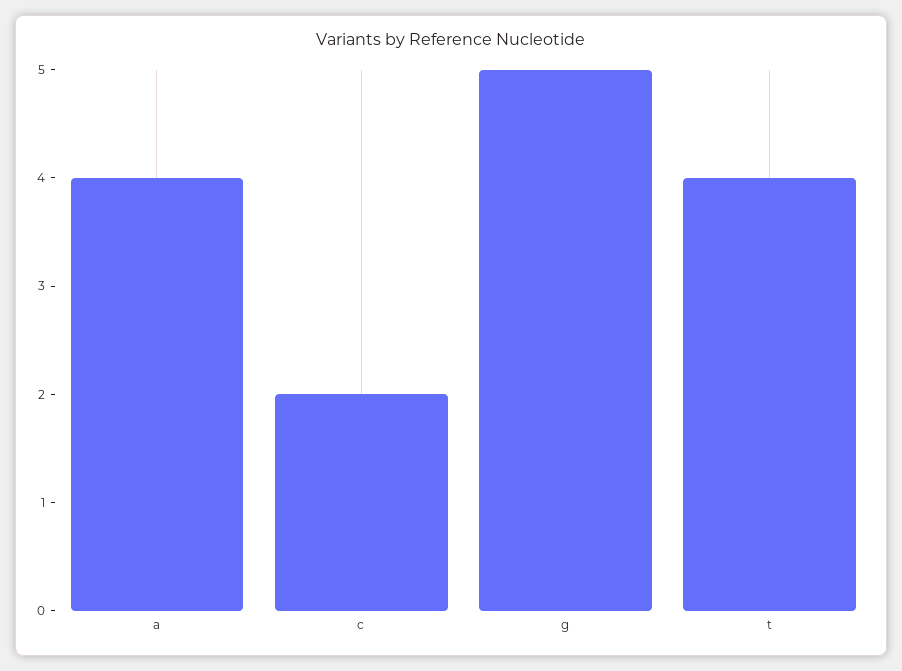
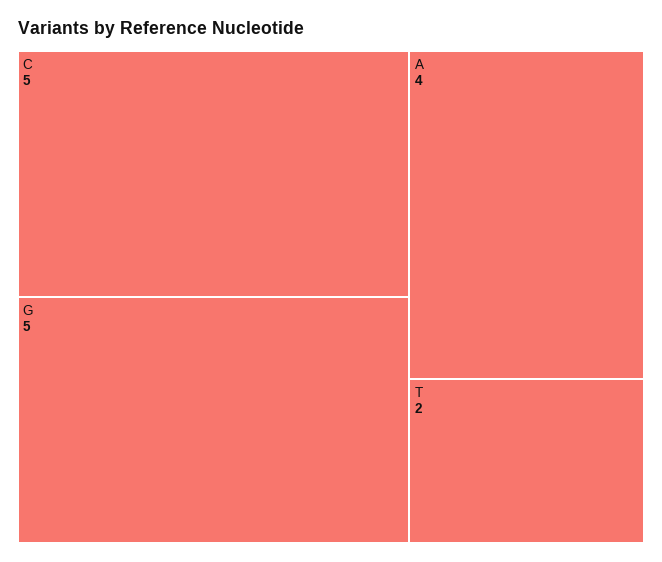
c: 2 -> 5
t: 4 -> 2

